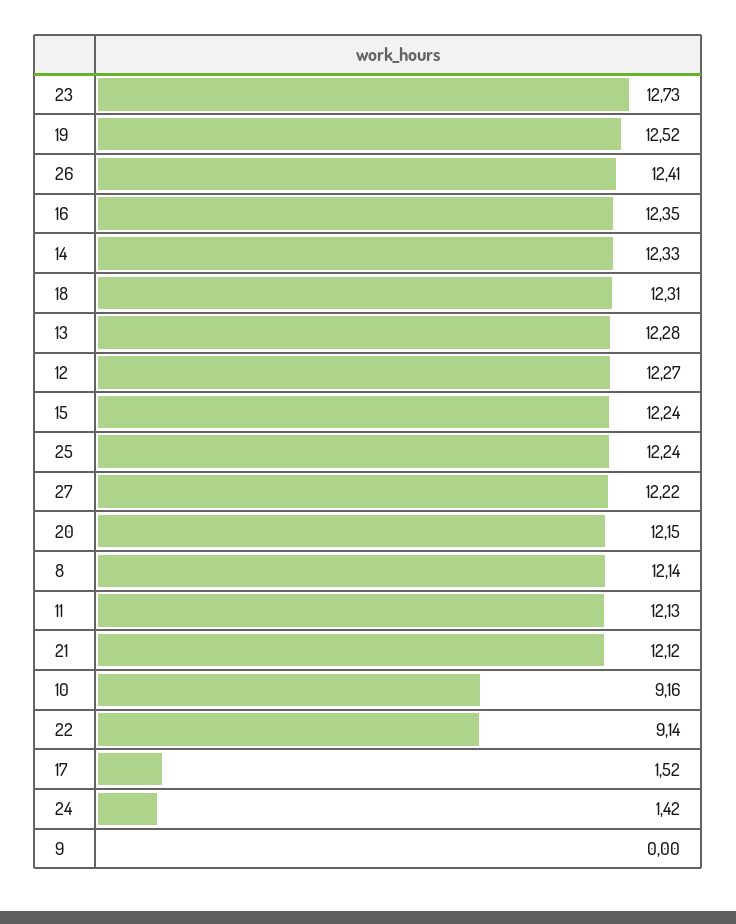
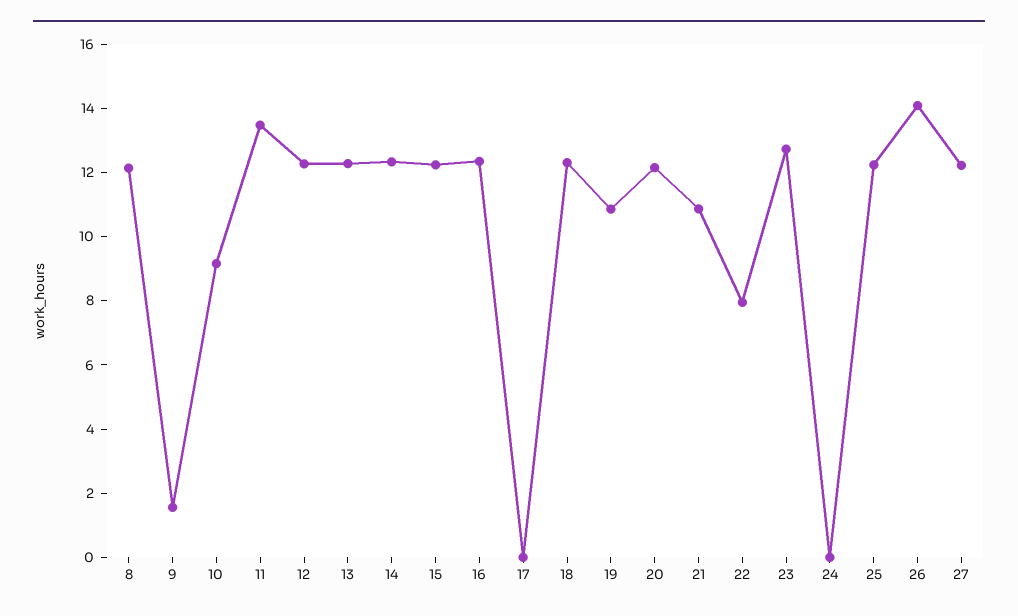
19: 12.52 -> 11
26: 12.41 -> 14
11: 12.13 -> 13.5
21: 12.12 -> 11
22: 9.14 -> 8
17: 1.52 -> 0
24: 1.42 -> 0
9: 0 -> 1.5

